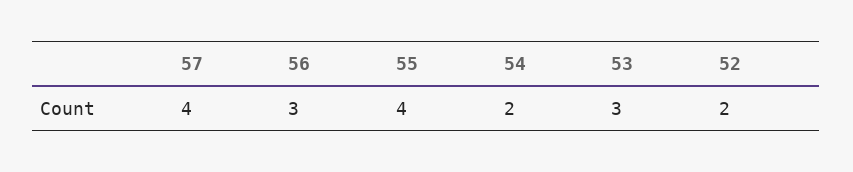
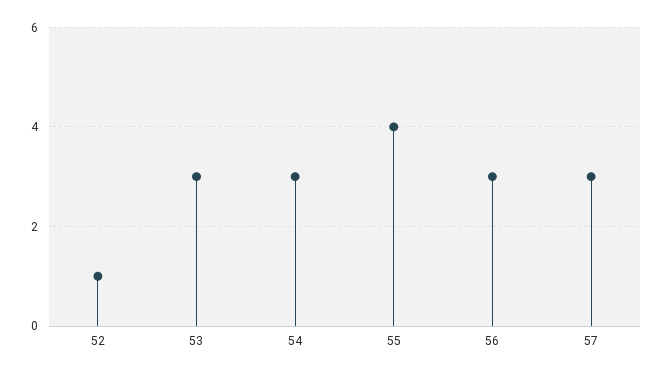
57: 4 -> 3
54: 2 -> 3
52: 2 -> 1

